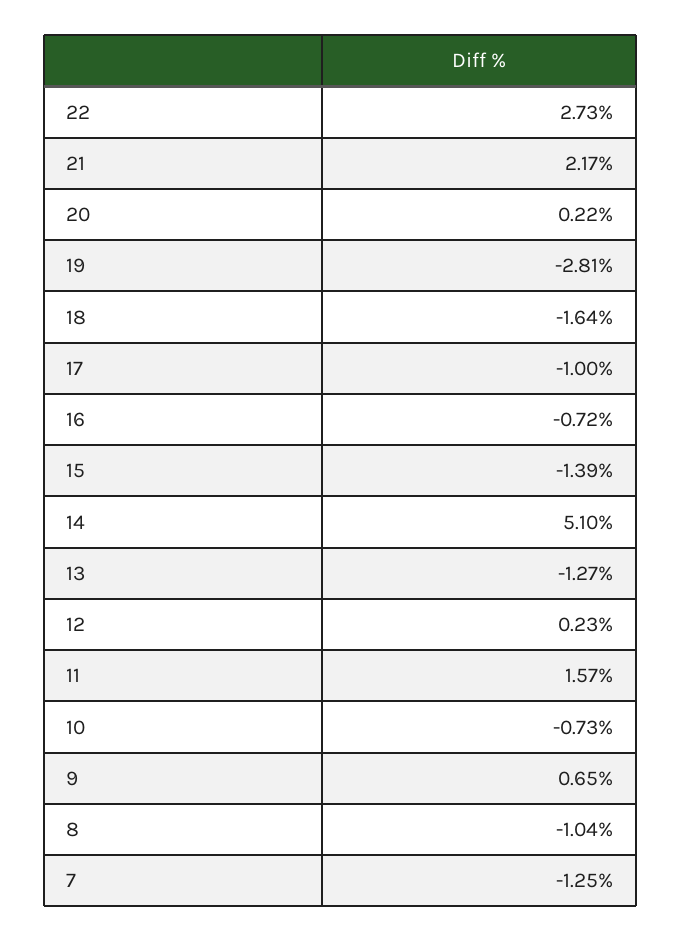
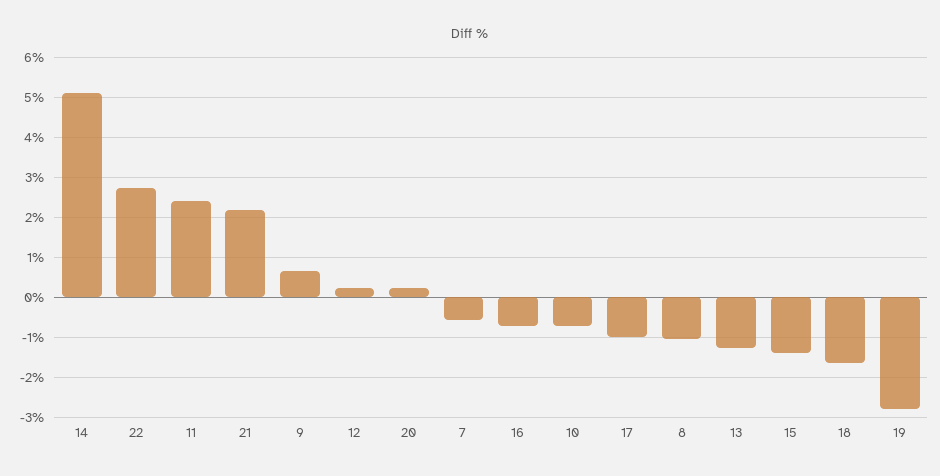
11: 1.57 -> 2.4
7: -1.25 -> -0.6

